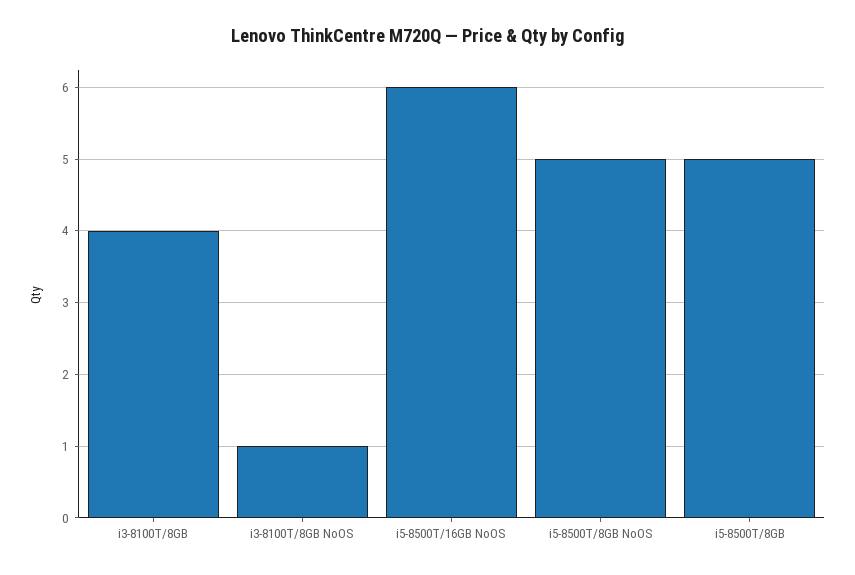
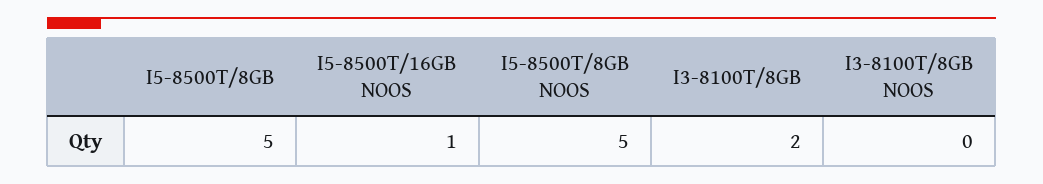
i3-8100T/8GB: 4 -> 2
i3-8100T/8GB NoOS: 1 -> 0
i5-8500T/16GB NoOS: 6 -> 1

